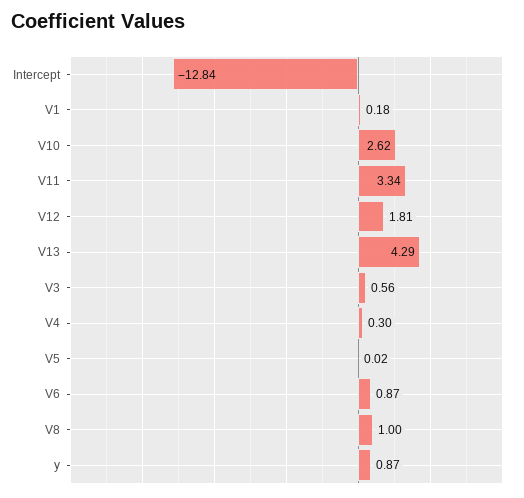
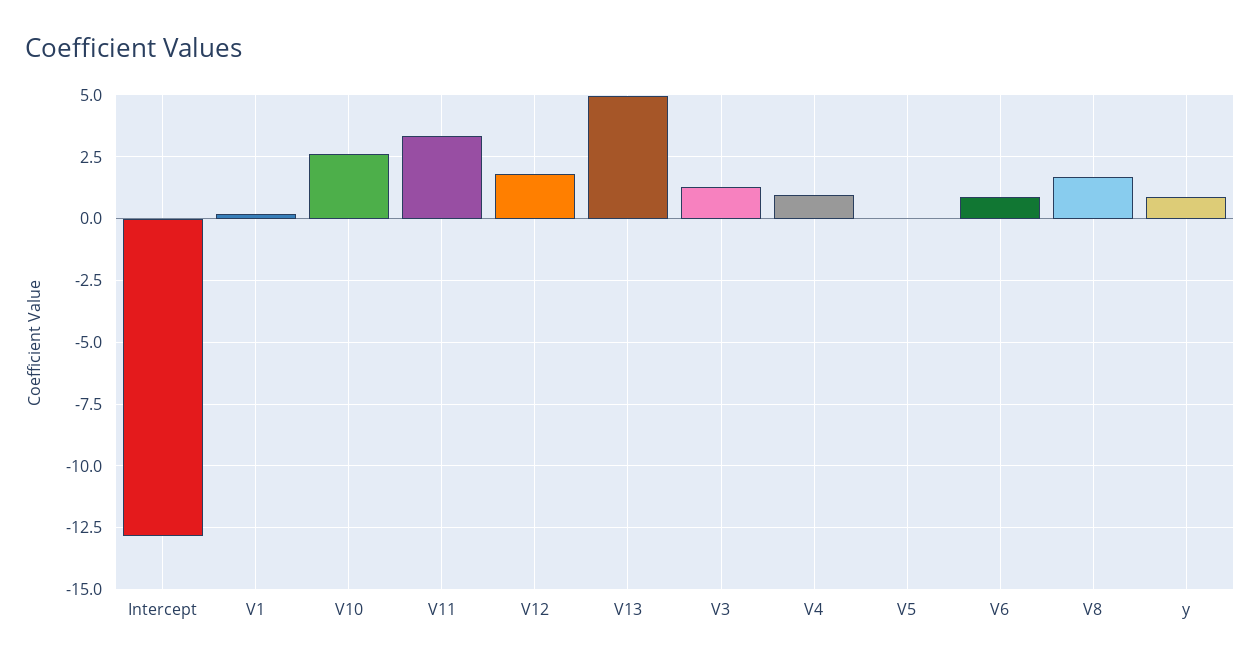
V13: 4.29 -> 5
V3: 0.56 -> 1.25
V4: 0.3 -> 1
V8: 1 -> 1.75

